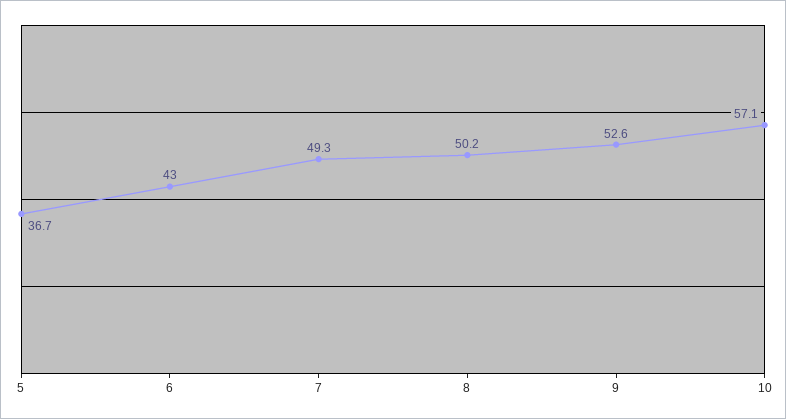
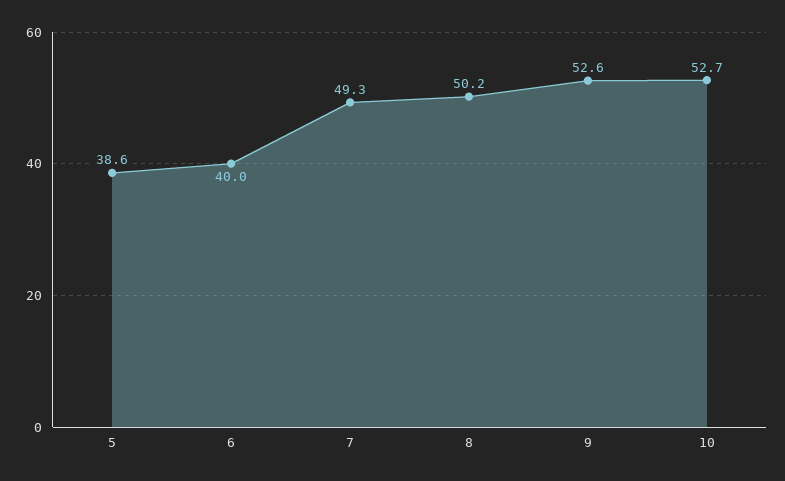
5: 36.7 -> 38.6
6: 43 -> 40
10: 57.1 -> 52.7

